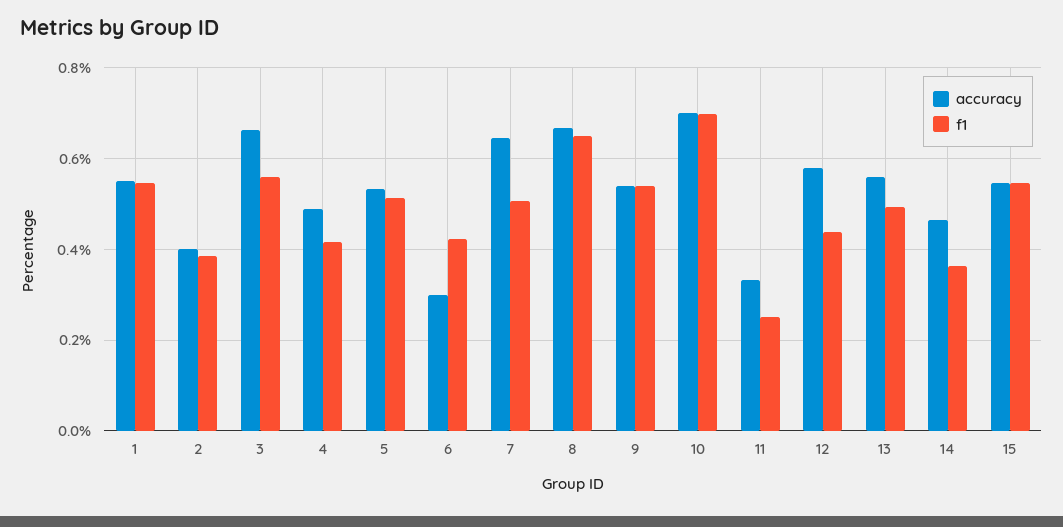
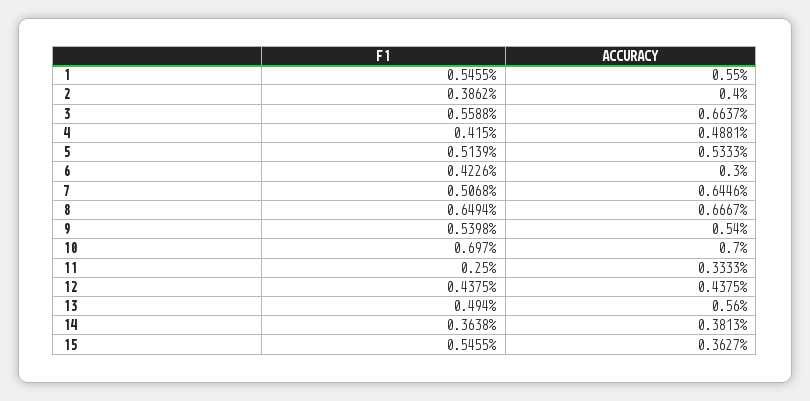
accuracy, 12: 0.58 -> 0.4375
accuracy, 14: 0.46 -> 0.3813
accuracy, 15: 0.54 -> 0.3627

